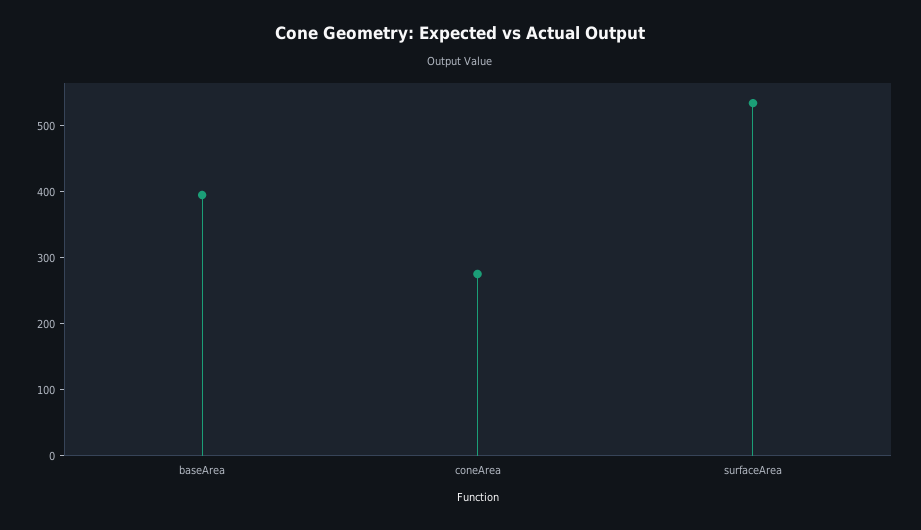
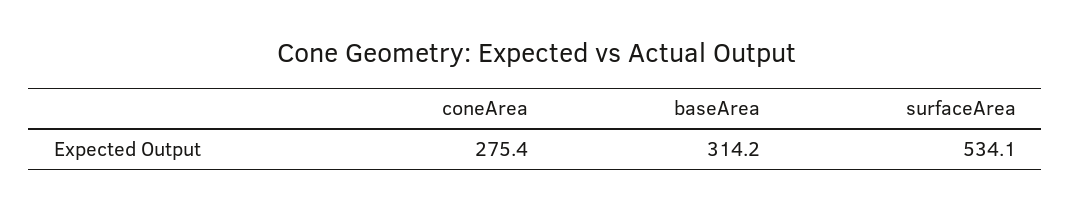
baseArea: 400 -> 314.2

